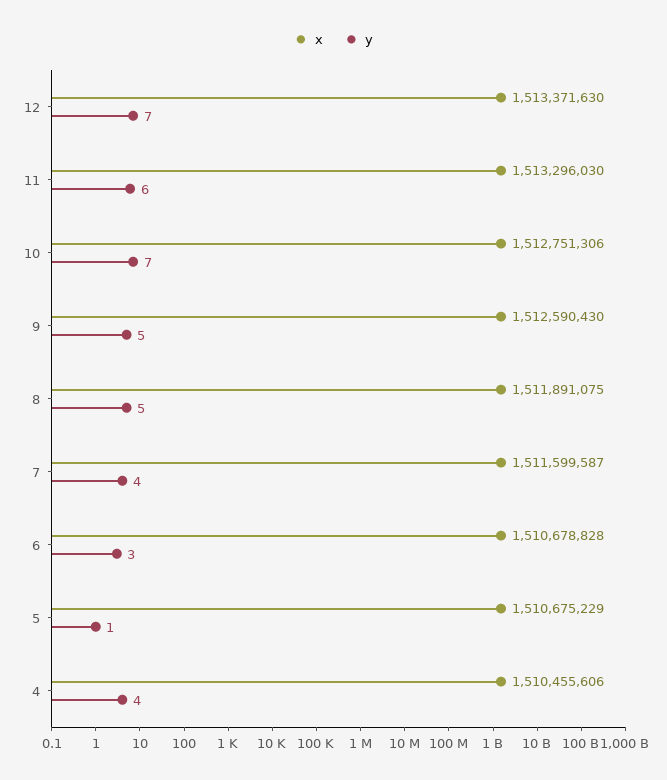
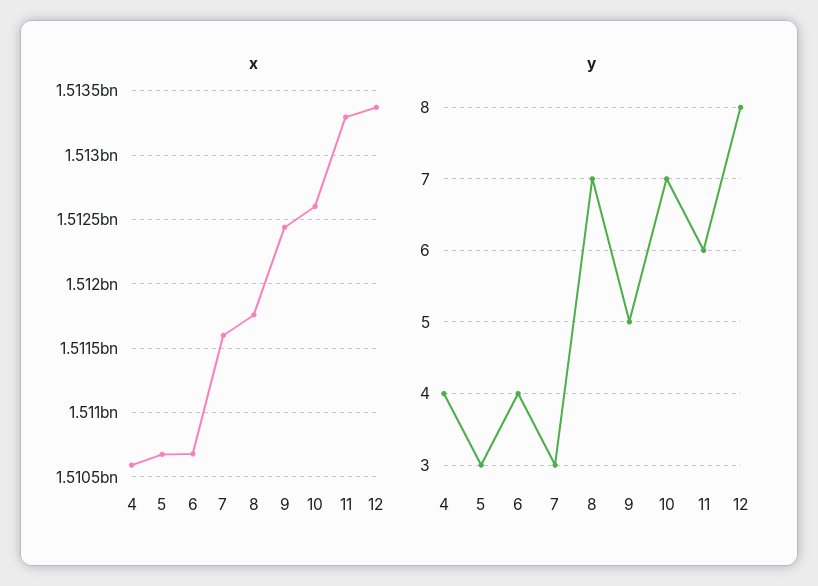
y, 12: 7 -> 8
x, 10: 1512751306 -> 1512600000
x, 9: 1512590430 -> 1512450000
x, 8: 1511891075 -> 1511750000
y, 8: 5 -> 7
y, 7: 4 -> 3
y, 6: 3 -> 4
y, 5: 1 -> 3
x, 4: 1510455606 -> 1510600000

